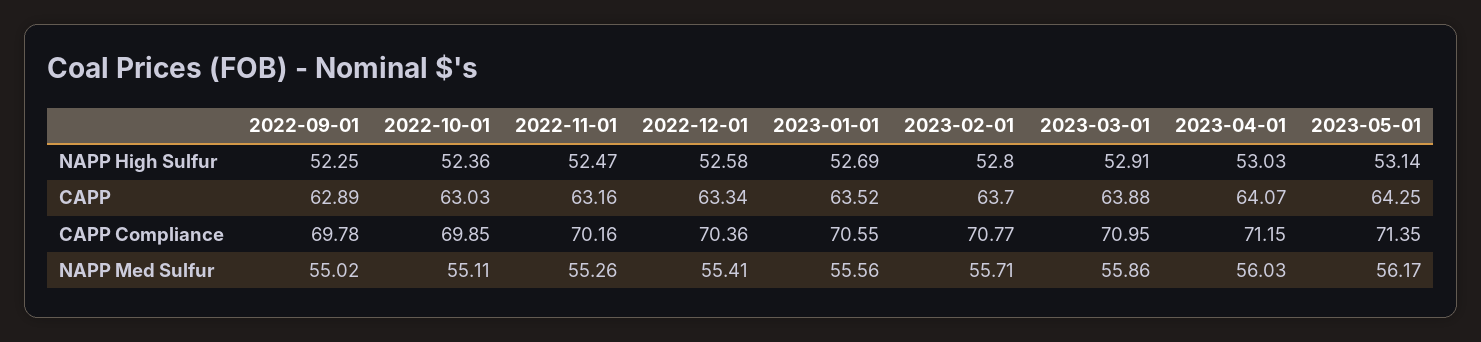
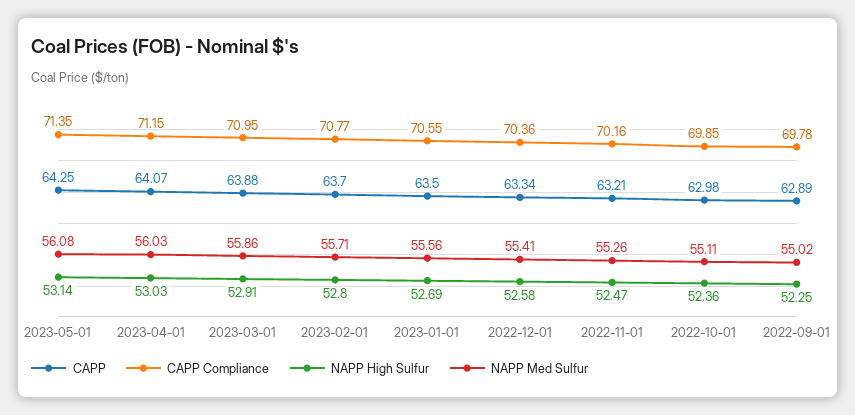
CAPP, 2022-10-01: 63.03 -> 62.98
CAPP, 2022-11-01: 63.16 -> 63.21
CAPP, 2023-01-01: 63.52 -> 63.5
NAPP Med Sulfur, 2023-05-01: 56.17 -> 56.08

